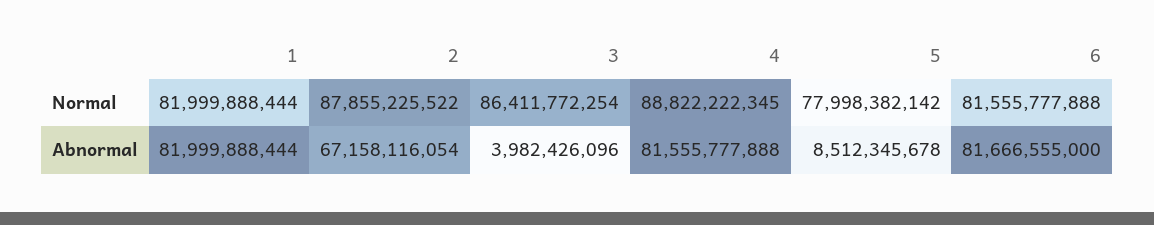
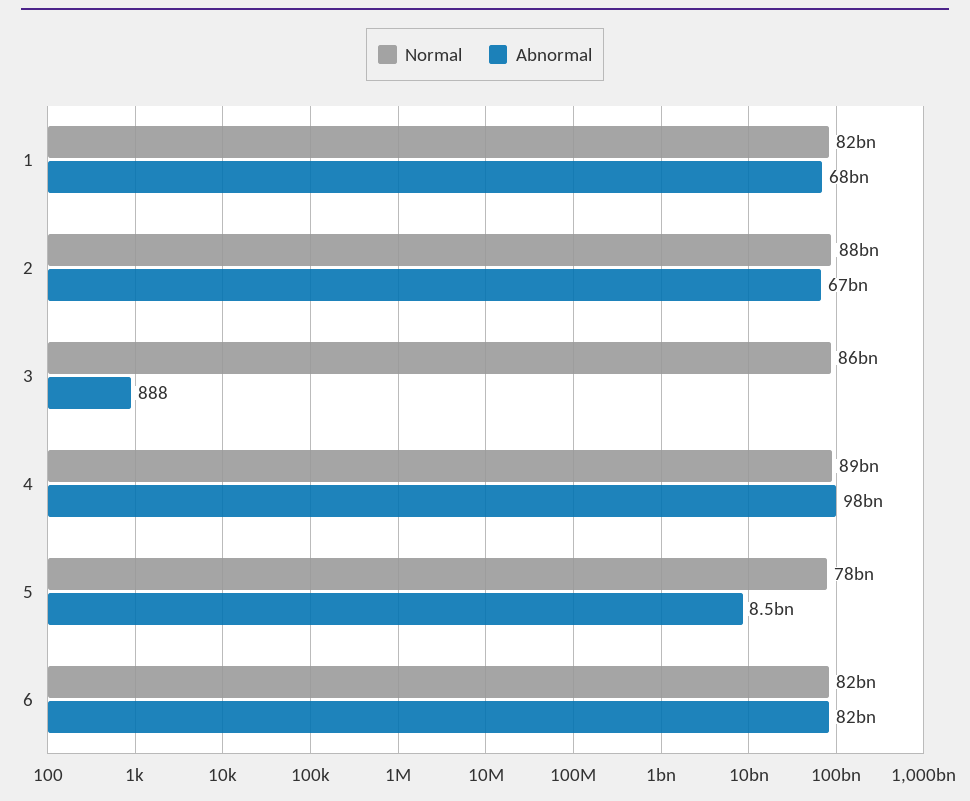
Abnormal, 1: 81999888444 -> 68000000000
Abnormal, 3: 3982426096 -> 888
Abnormal, 4: 81555777888 -> 98000000000

